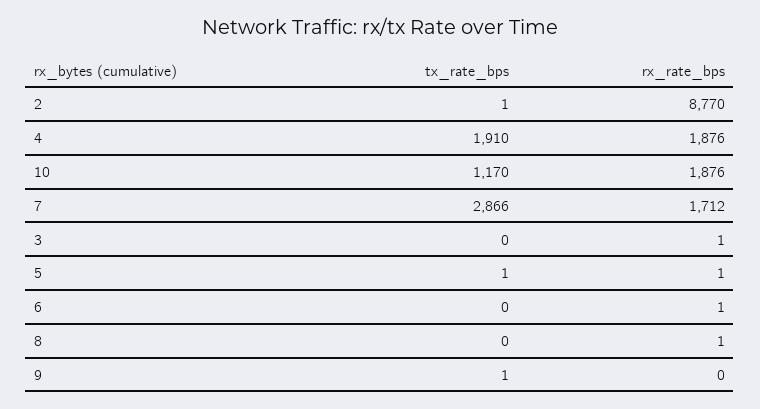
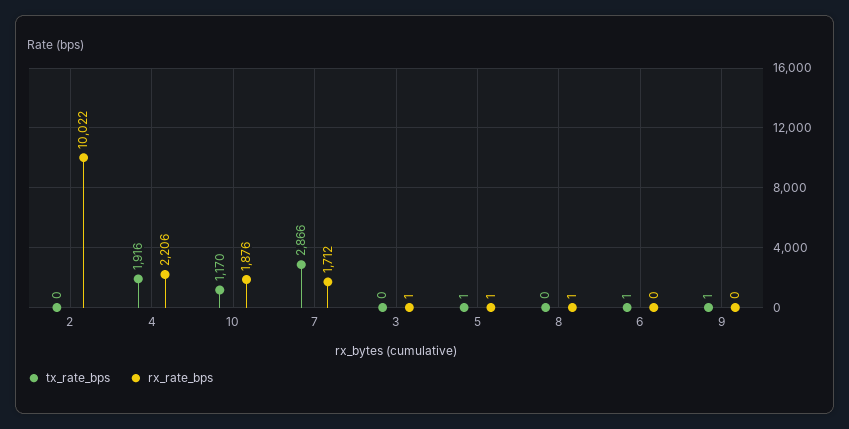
tx_rate_bps, 2: 1 -> 0
rx_rate_bps, 2: 8770 -> 10022
tx_rate_bps, 4: 1910 -> 1916
rx_rate_bps, 4: 1876 -> 2206
tx_rate_bps, 6: 0 -> 1
rx_rate_bps, 6: 1 -> 0

